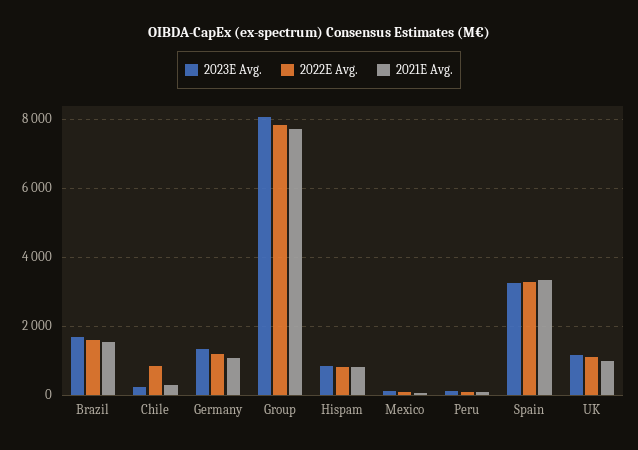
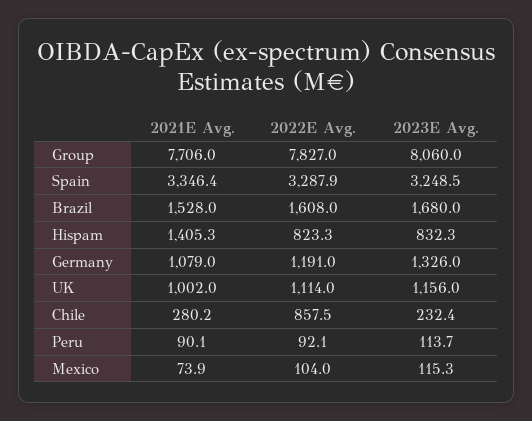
2021E Avg., Hispam: 800 -> 1405.3

